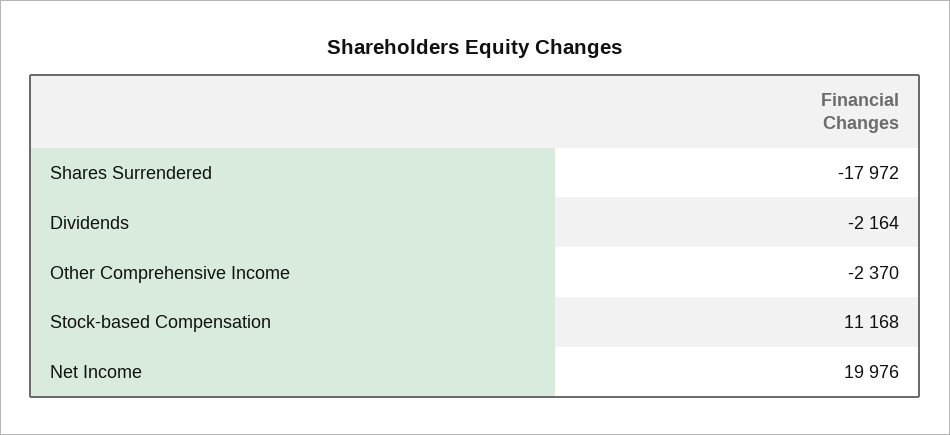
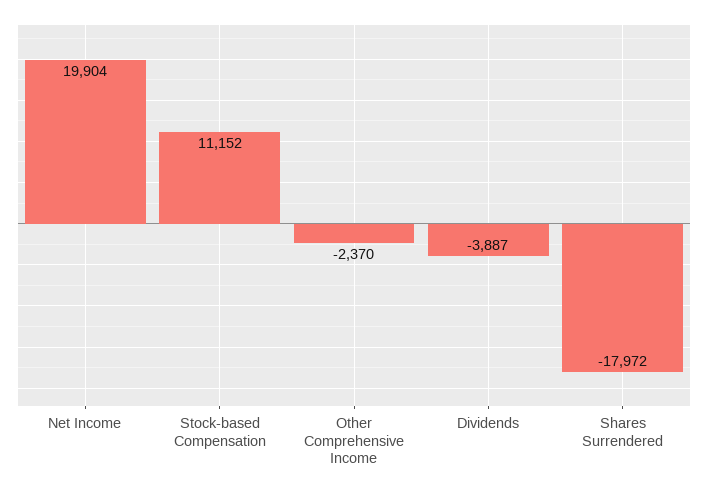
Dividends: -2164 -> -3887
Stock-based Compensation: 11168 -> 11152
Net Income: 19976 -> 19904

